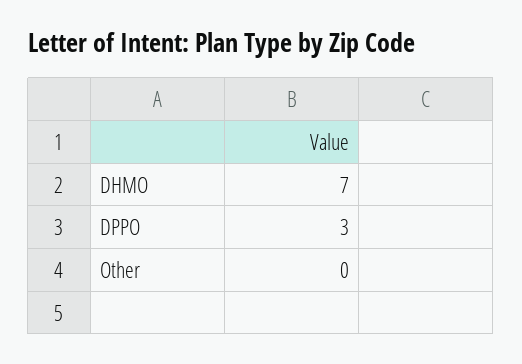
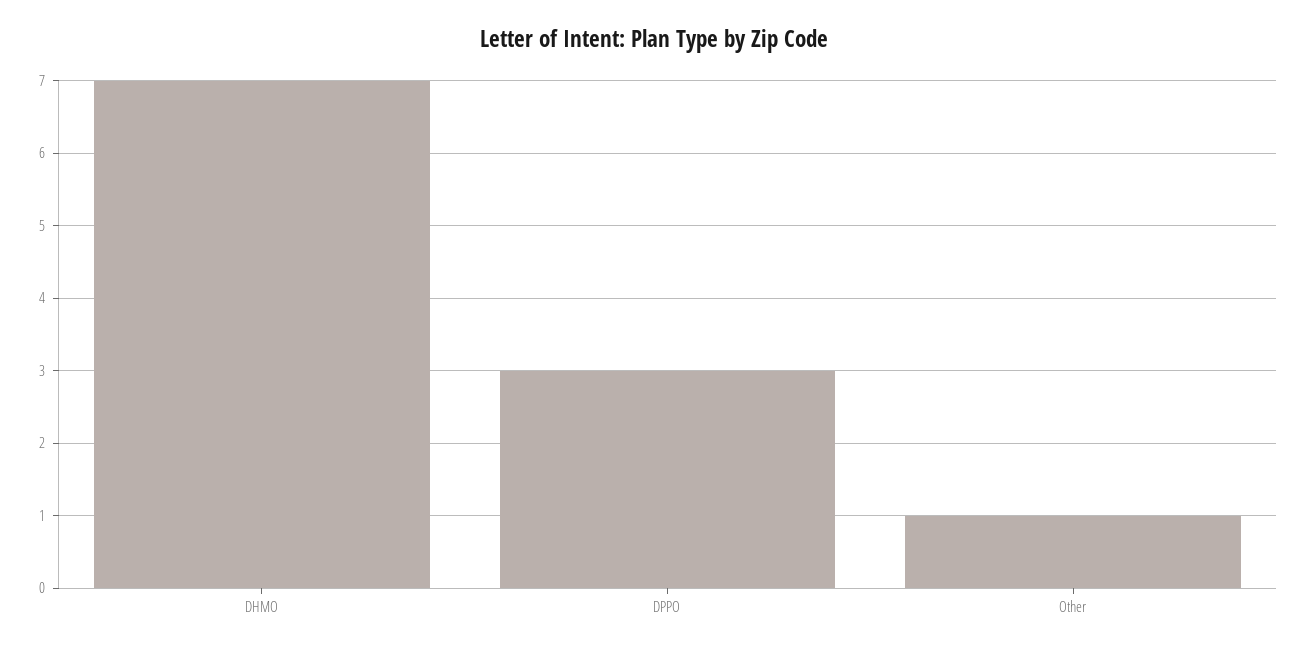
Other: 0 -> 1

